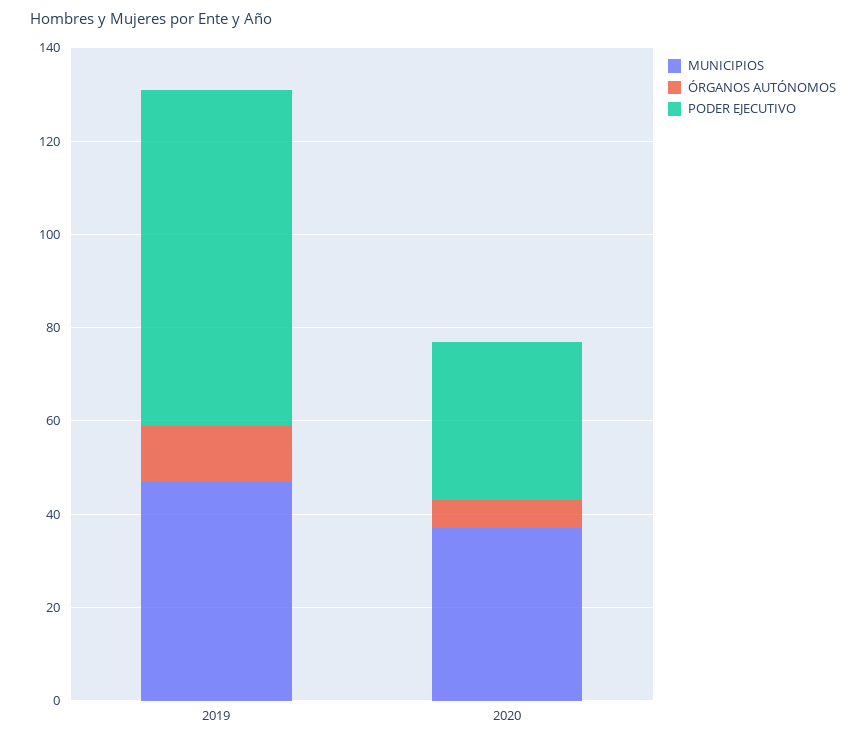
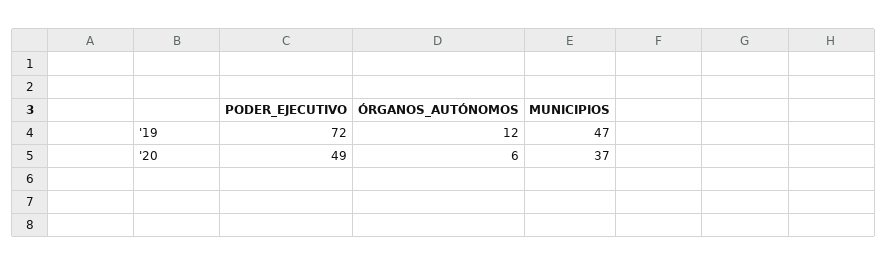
PODER EJECUTIVO, 2020: 35 -> 49

